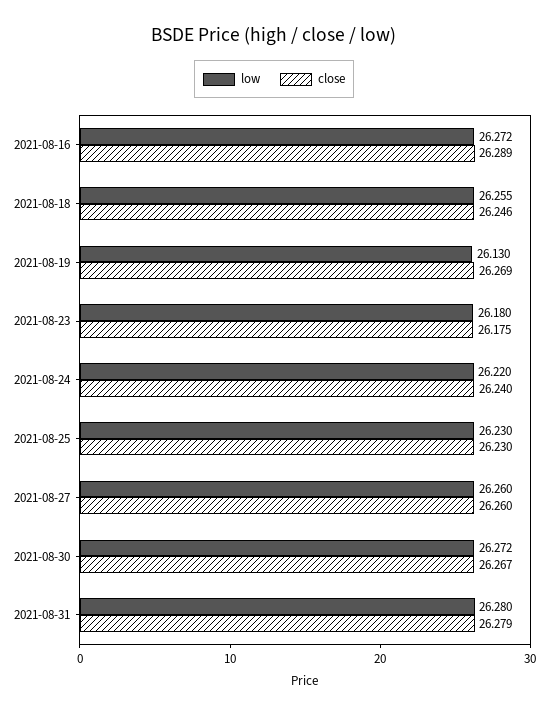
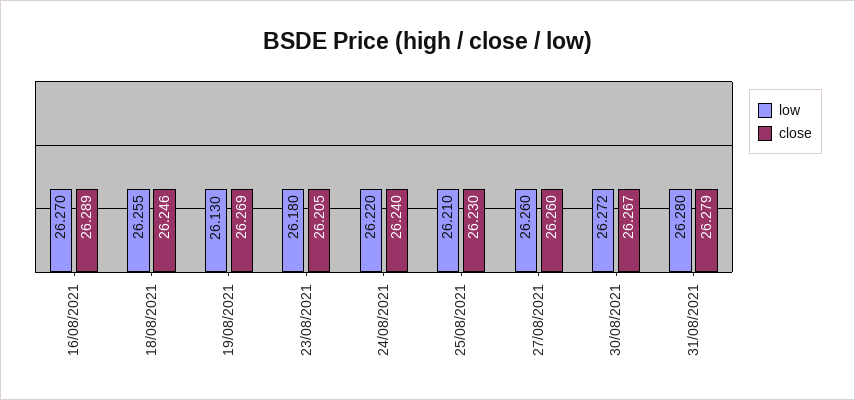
low, 2021-08-16: 26.272 -> 26.27
close, 2021-08-23: 26.175 -> 26.205
low, 2021-08-25: 26.23 -> 26.21

